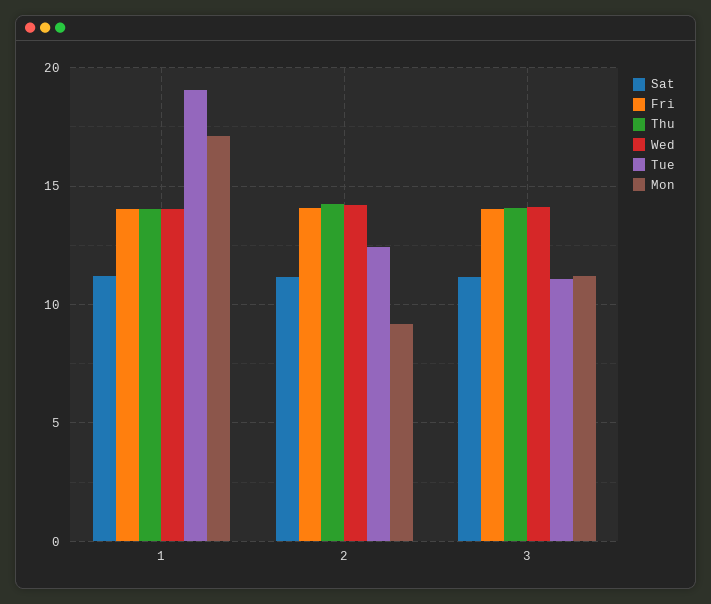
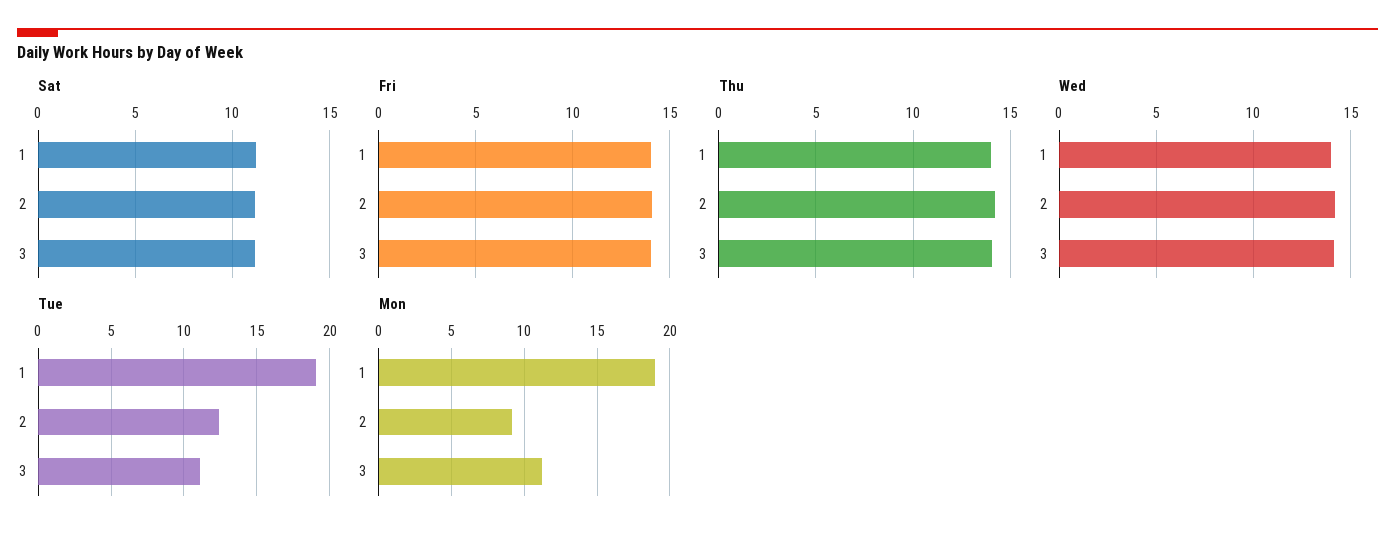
Mon, 1: 17 -> 19

